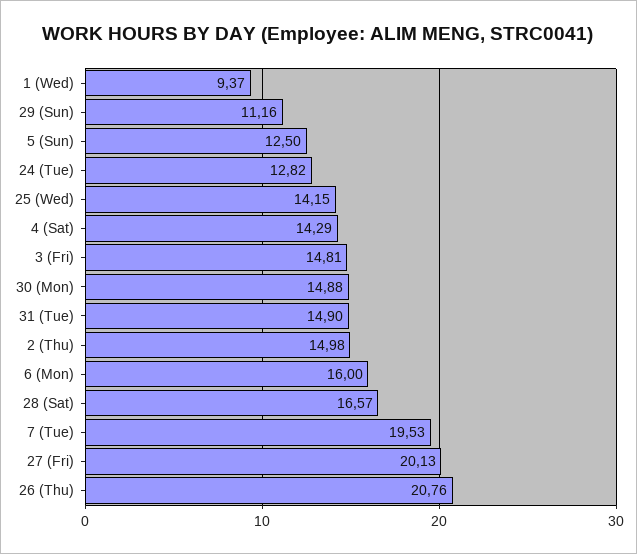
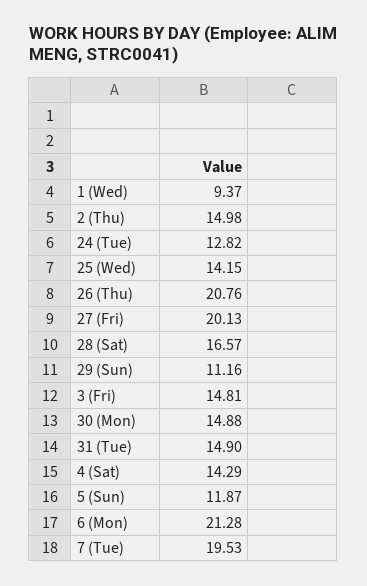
5 (Sun): 12.5 -> 11.87
6 (Mon): 16 -> 21.28

